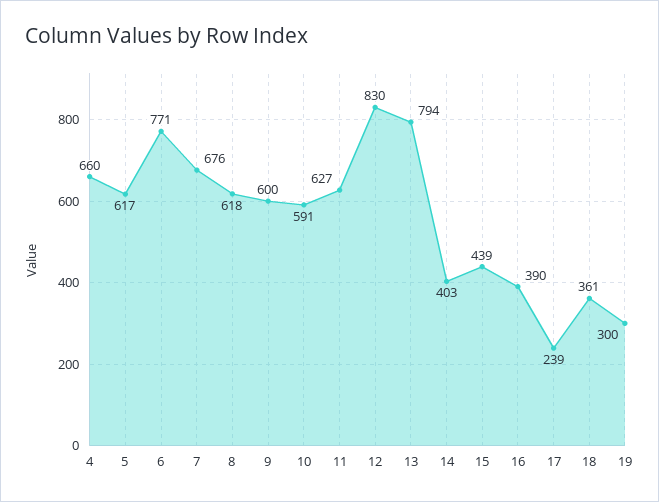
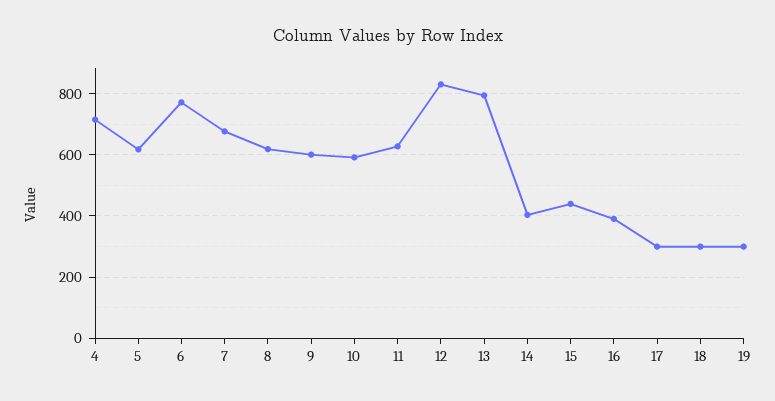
4: 660 -> 720
17: 239 -> 300
18: 361 -> 300

